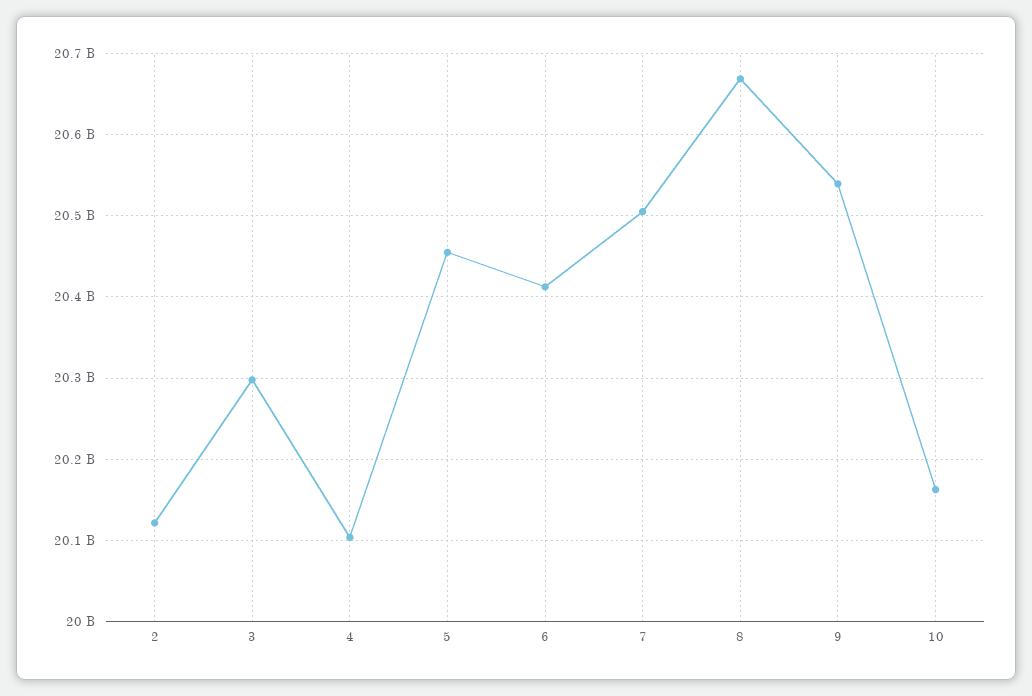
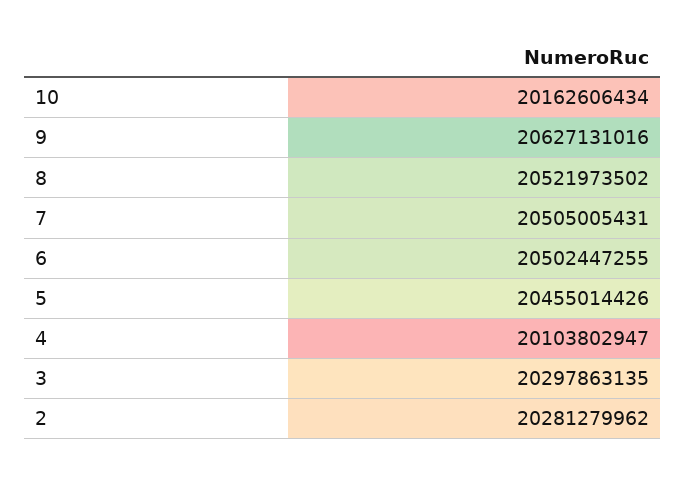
2: 20120000000 -> 20281279962
6: 20410000000 -> 20502447255
8: 20670000000 -> 20521973502
9: 20540000000 -> 20627131016

